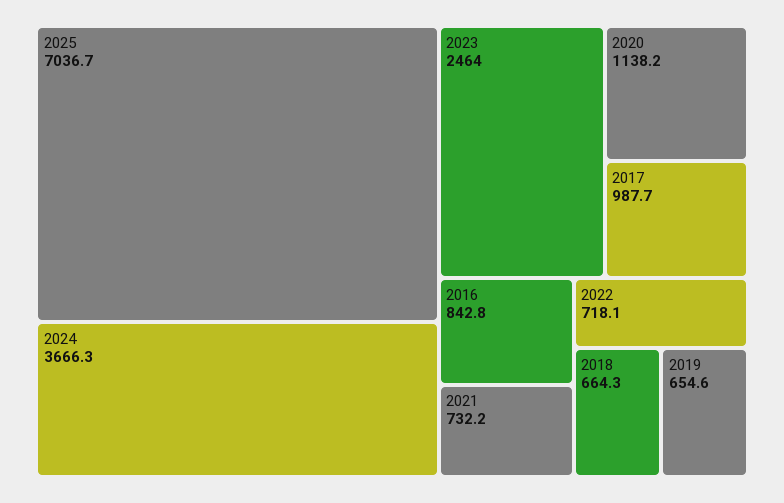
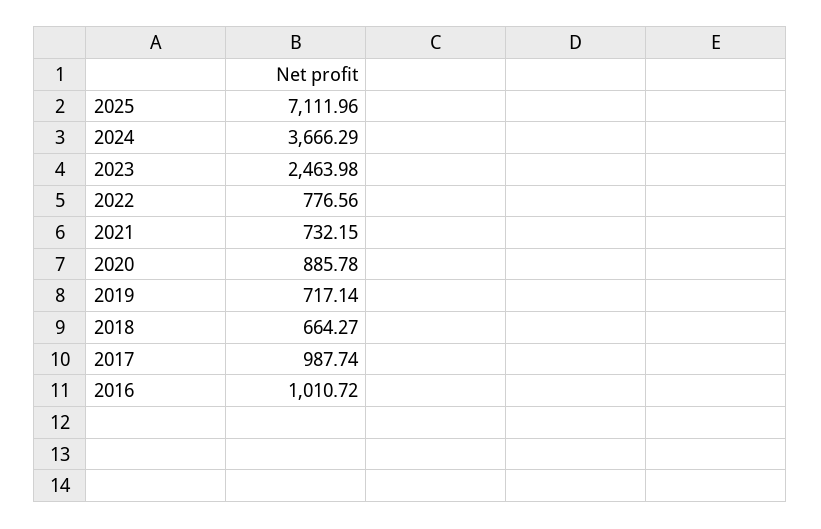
2025: 7036.7 -> 7111.96
2020: 1138.2 -> 885.78
2016: 842.8 -> 1010.72
2022: 718.1 -> 776.56
2019: 654.6 -> 717.14

